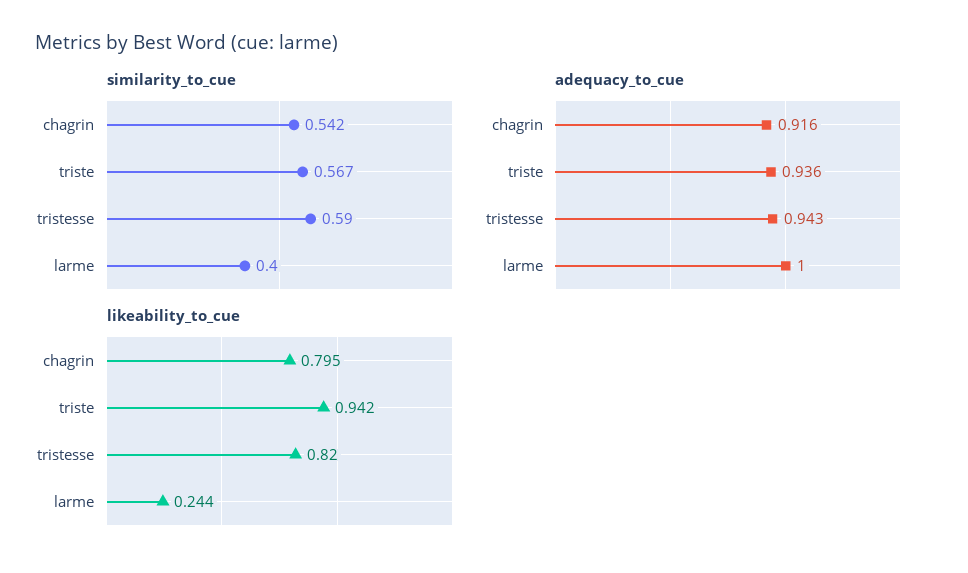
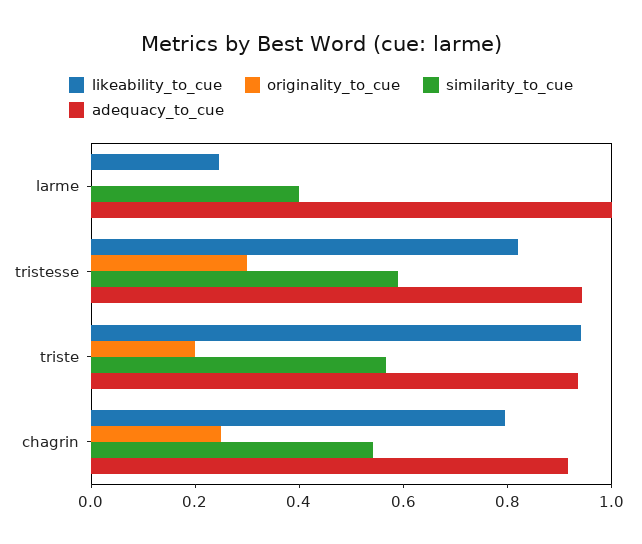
originality_to_cue, larme: none -> 0
originality_to_cue, tristesse: none -> 0.3
originality_to_cue, triste: none -> 0.2
originality_to_cue, chagrin: none -> 0.25

